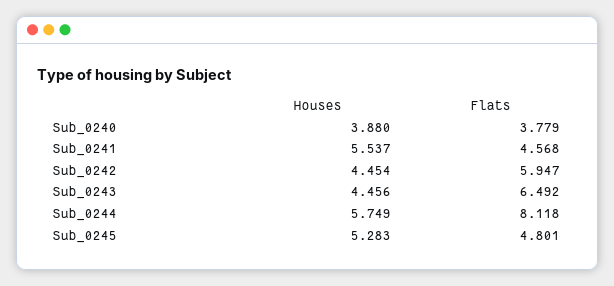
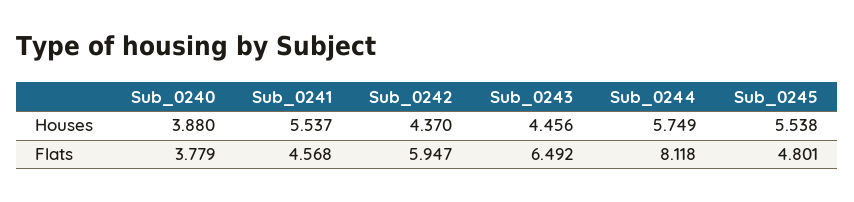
Houses, Sub_0242: 4.454 -> 4.37
Houses, Sub_0245: 5.283 -> 5.538

